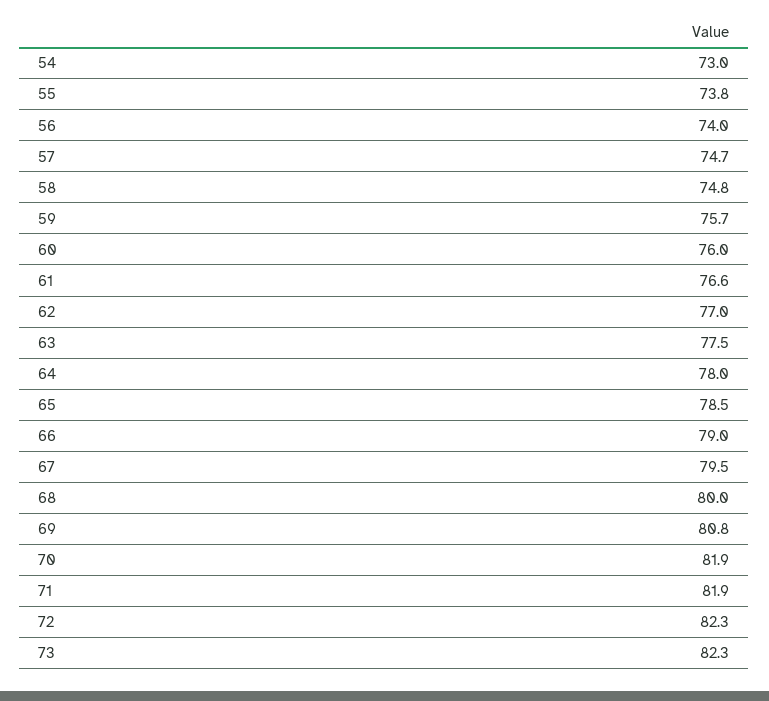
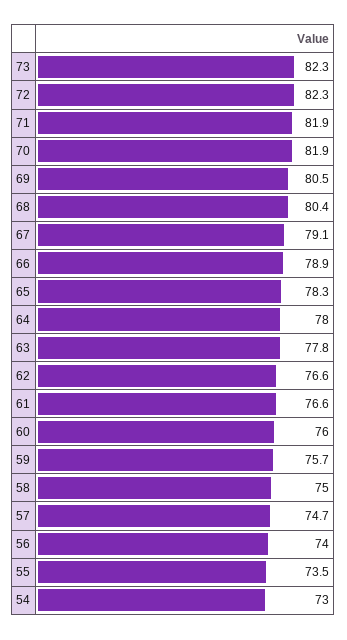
55: 73.8 -> 73.5
58: 74.8 -> 75
62: 77 -> 76.6
63: 77.5 -> 77.8
65: 78.5 -> 78.3
66: 79 -> 78.9
67: 79.5 -> 79.1
68: 80 -> 80.4
69: 80.8 -> 80.5

